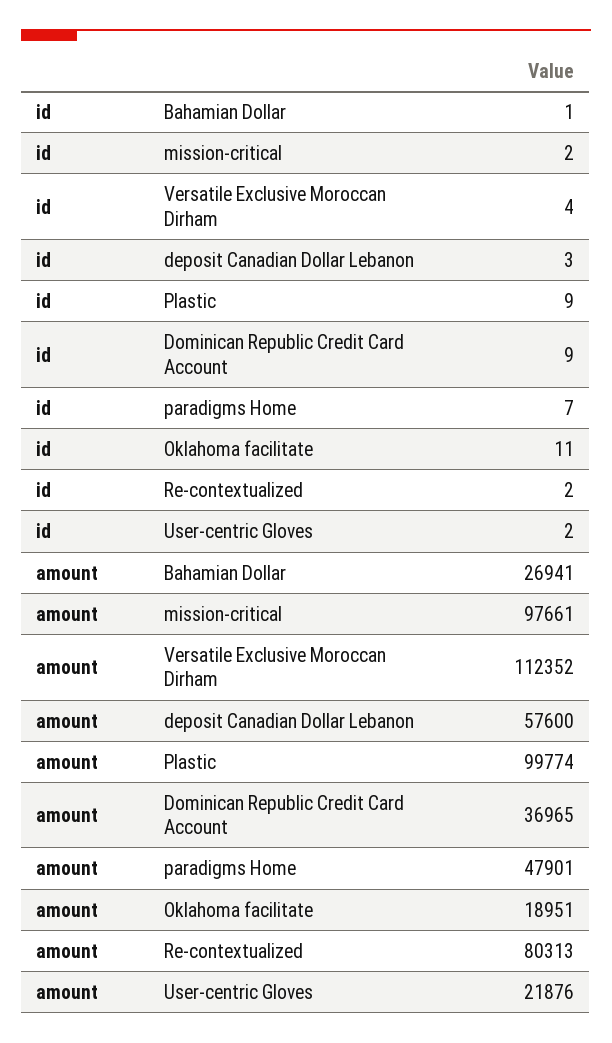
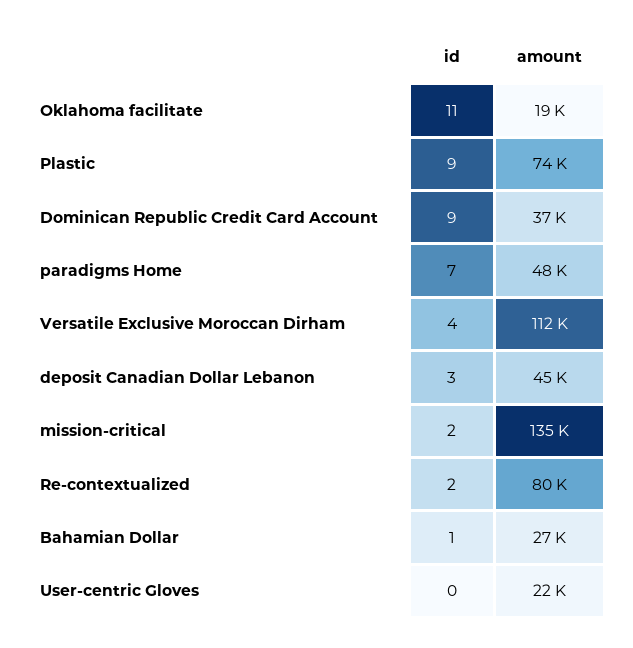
id, User-centric Gloves: 2 -> 0
amount, mission-critical: 97661 -> 135000
amount, deposit Canadian Dollar Lebanon: 57600 -> 45000
amount, Plastic: 99774 -> 74000

